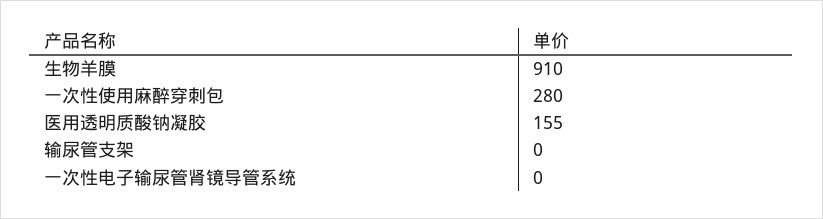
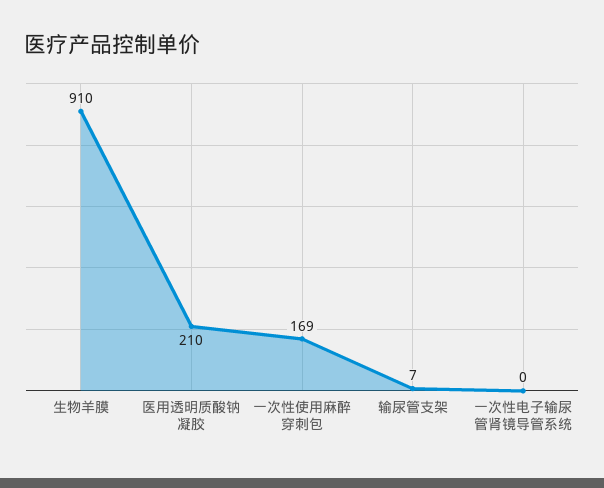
一次性使用麻醉穿刺包: 280 -> 169
医用透明质酸钠凝胶: 155 -> 210
输尿管支架: 0 -> 7

